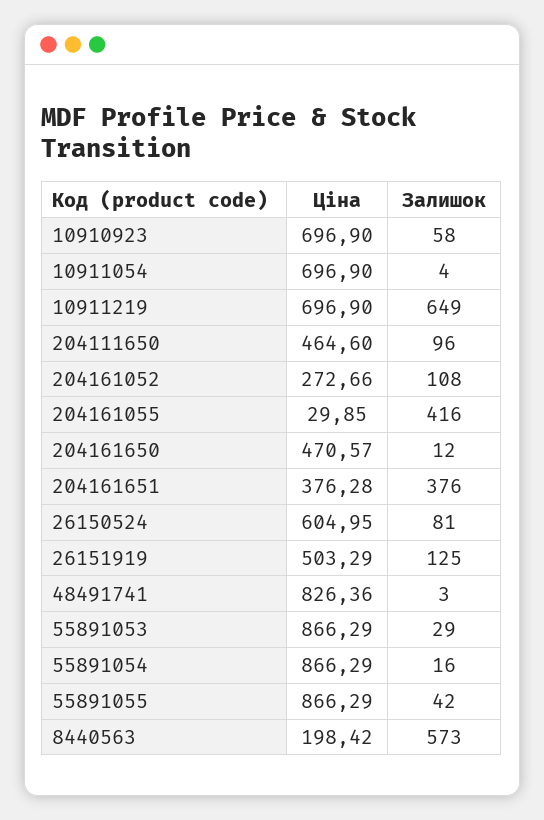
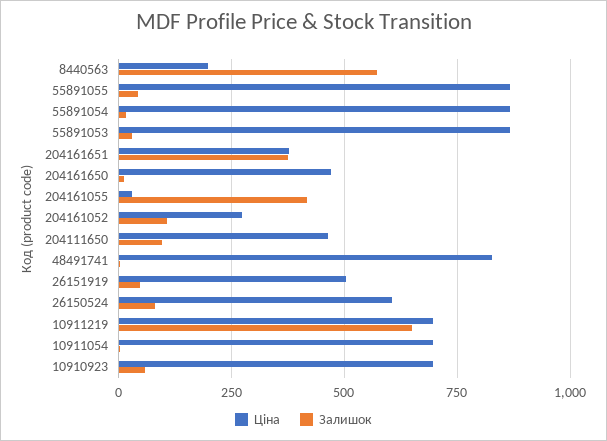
Залишок, 26151919: 125 -> 50

